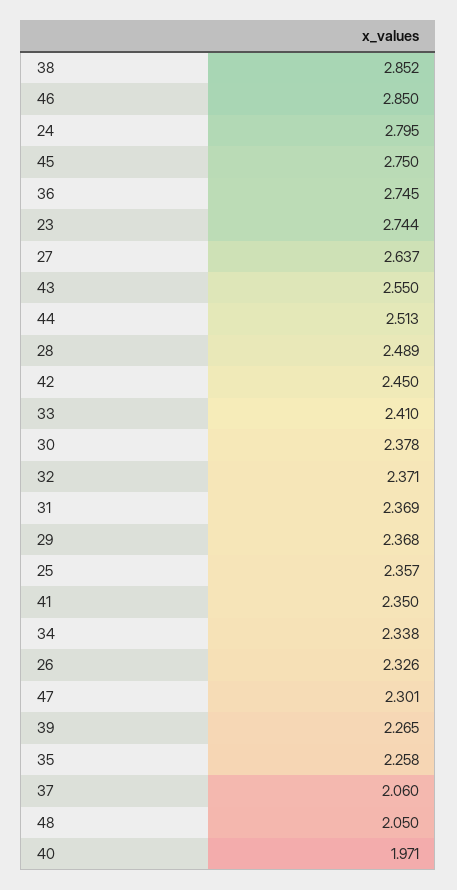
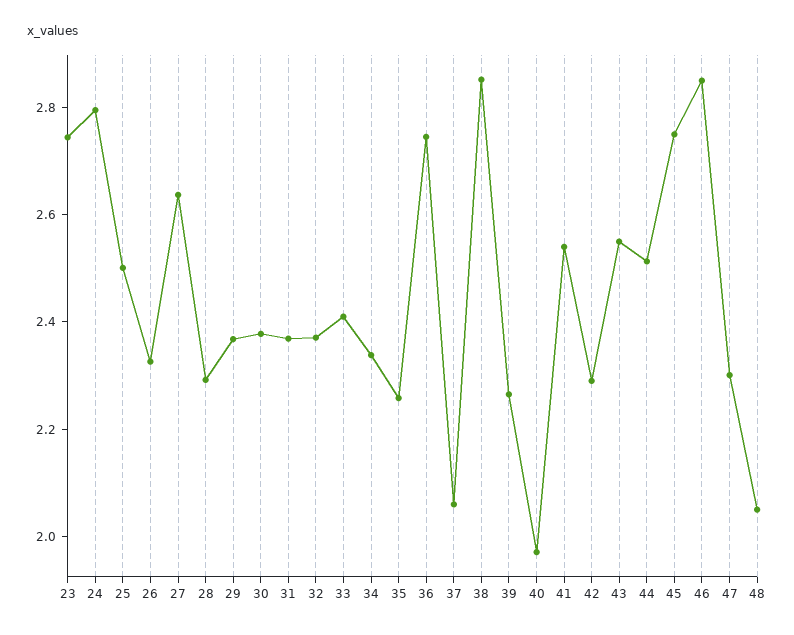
28: 2.489 -> 2.3
42: 2.45 -> 2.3
25: 2.357 -> 2.5
41: 2.35 -> 2.55

